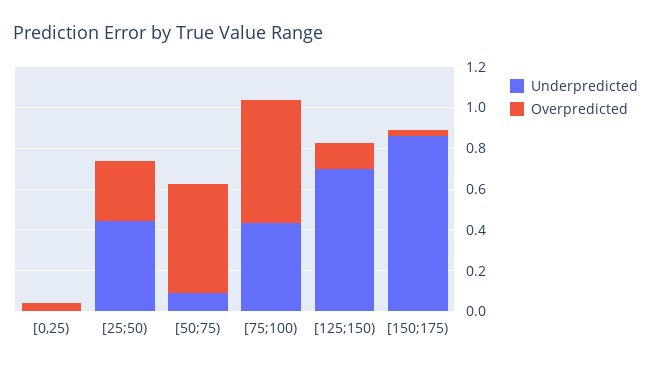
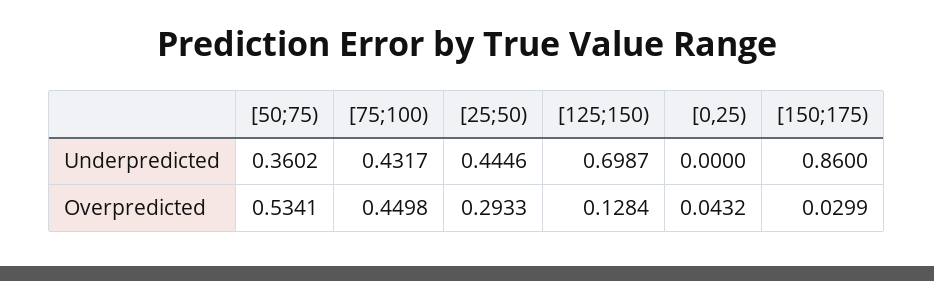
Underpredicted, [50;75): 0.1 -> 0.3602
Overpredicted, [75;100): 0.6 -> 0.4498

